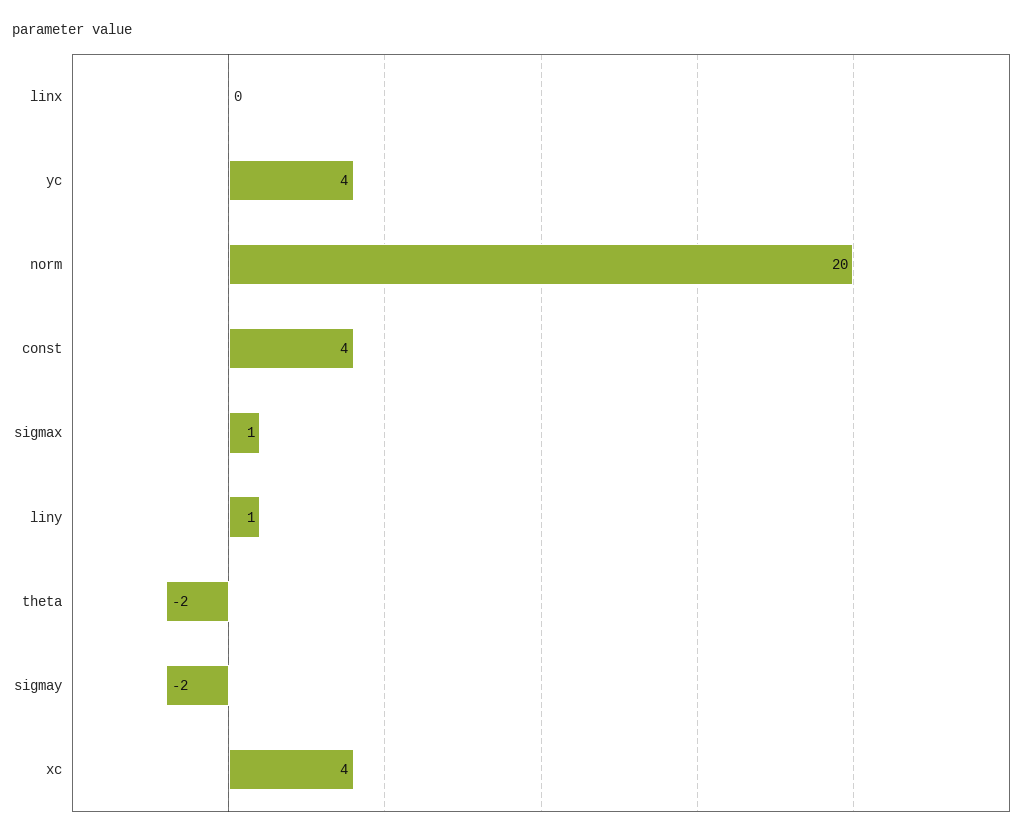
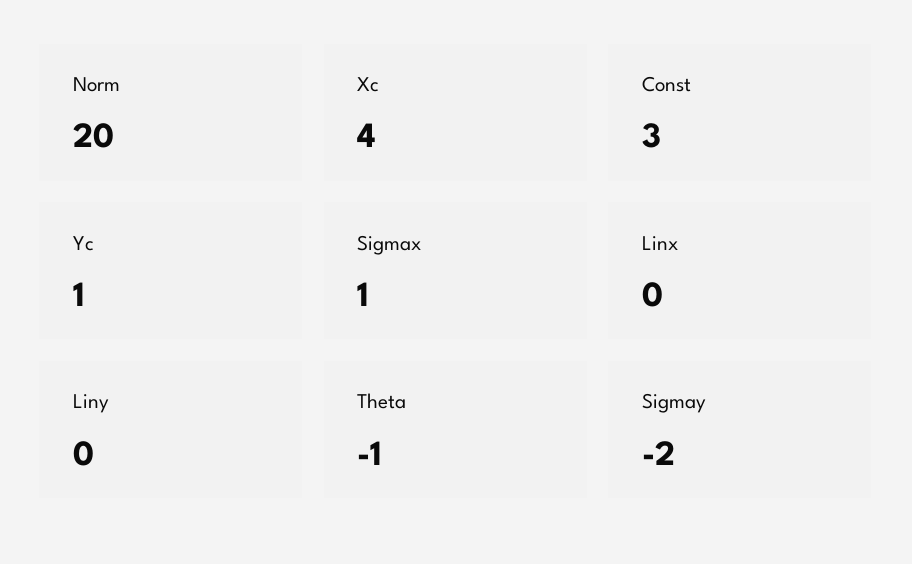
yc: 4 -> 1
const: 4 -> 3
liny: 1 -> 0
theta: -2 -> -1

